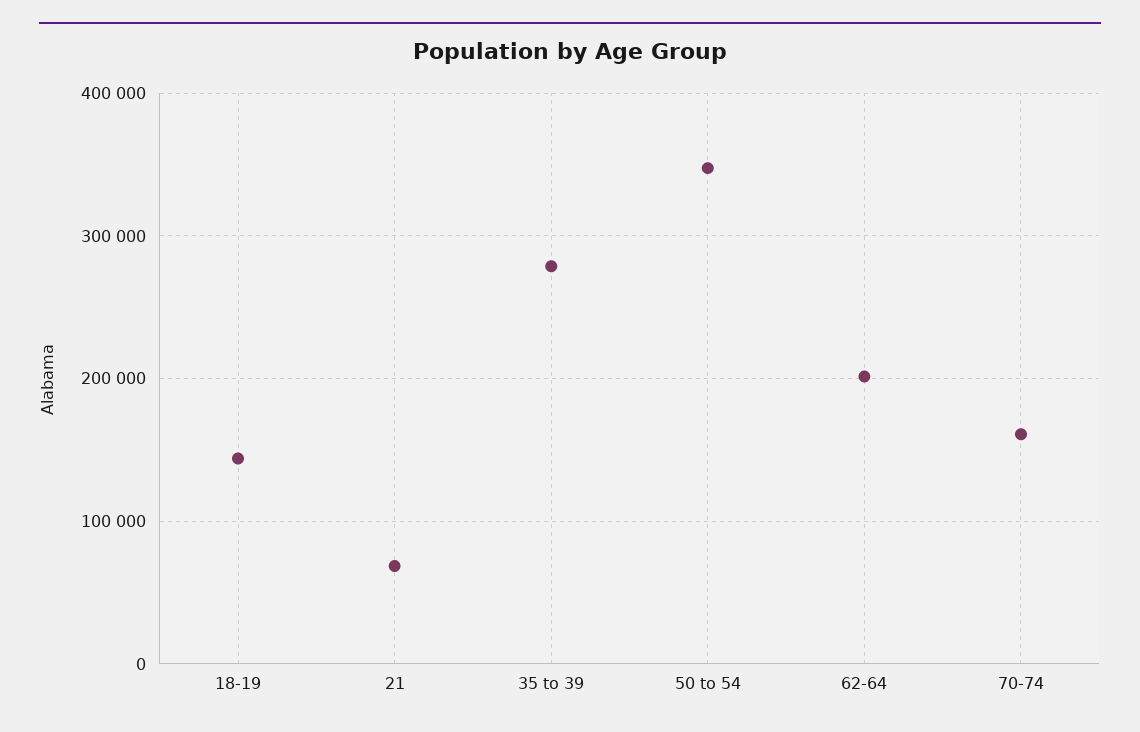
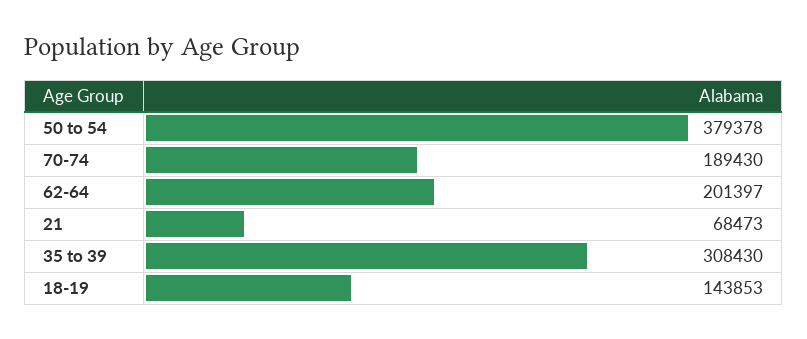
35 to 39: 280000 -> 308430
50 to 54: 350000 -> 379378
70-74: 160000 -> 189430

